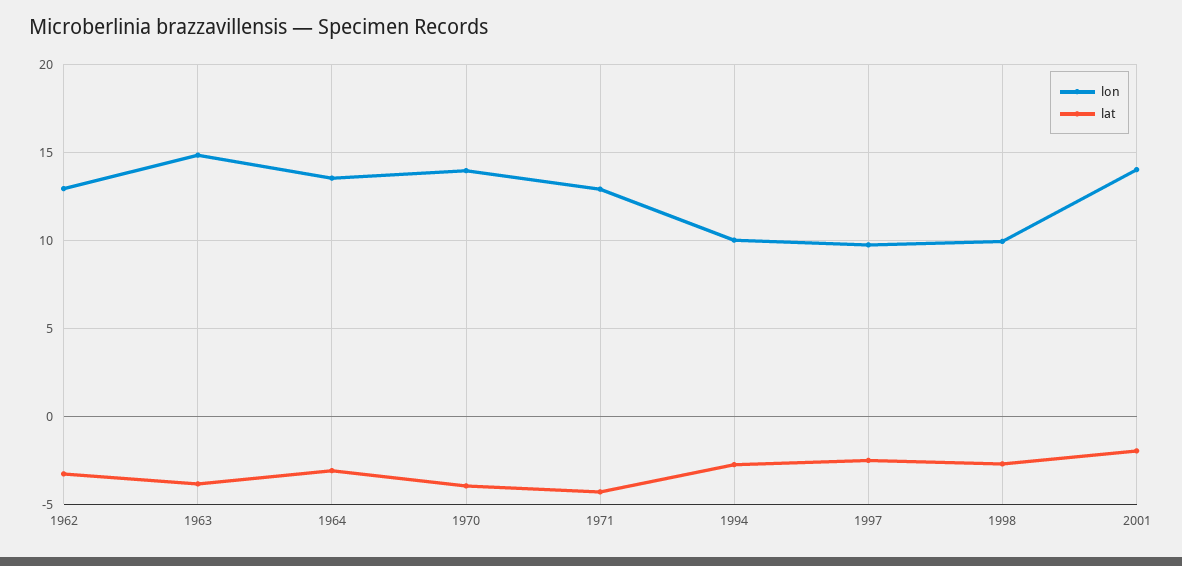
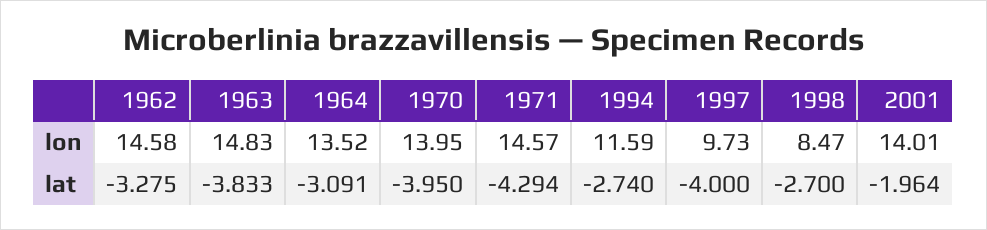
lon, 1962: 13 -> 14.58
lon, 1971: 13 -> 14.57
lon, 1994: 10 -> 11.59
lat, 1997: -2.5 -> -4
lon, 1998: 10 -> 8.47

